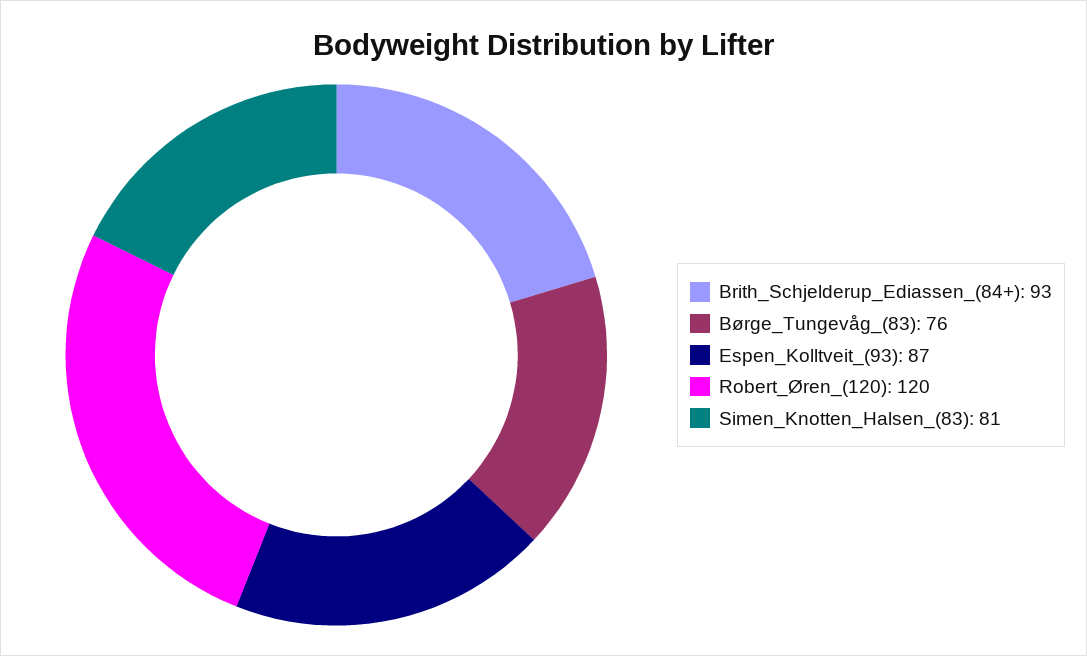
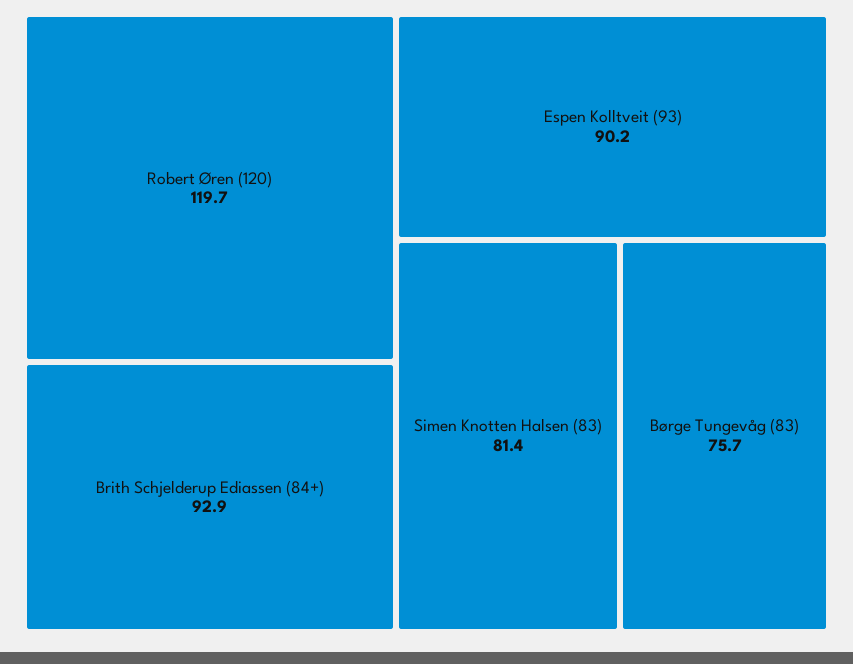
Espen_Kolltveit_(93): 87 -> 90.2

